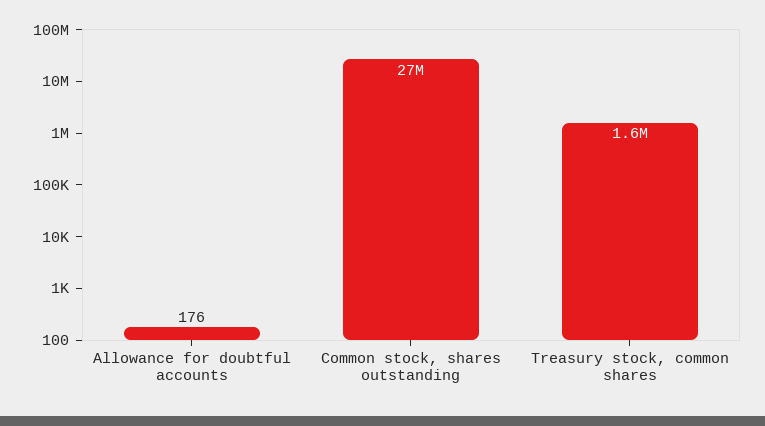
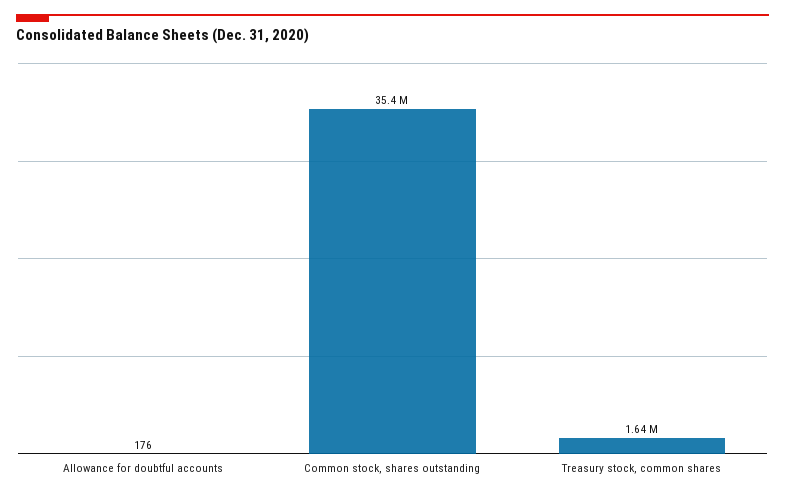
Common stock, shares outstanding: 27000000 -> 35400000

